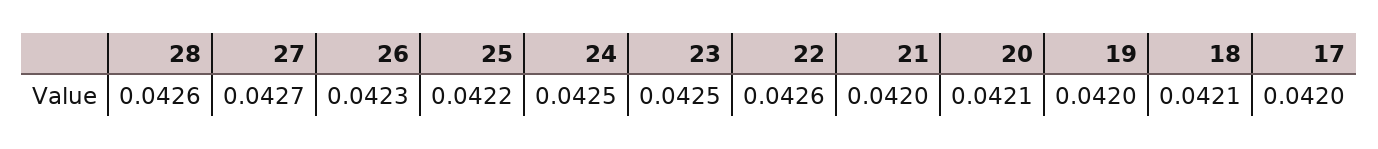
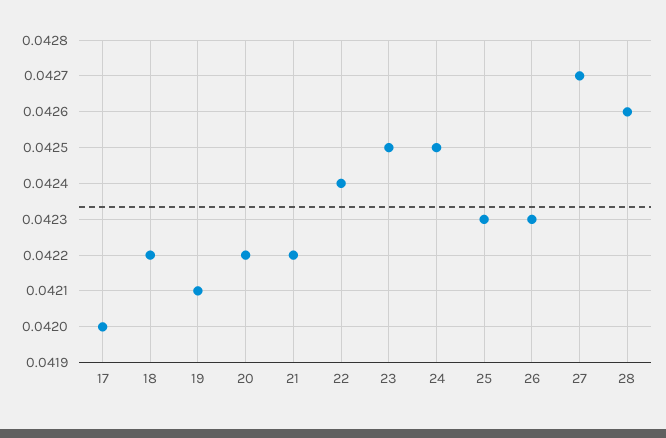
25: 0.0422 -> 0.0423
22: 0.0426 -> 0.0424
21: 0.042 -> 0.0422
20: 0.0421 -> 0.0422
19: 0.042 -> 0.0421
18: 0.0421 -> 0.0422

